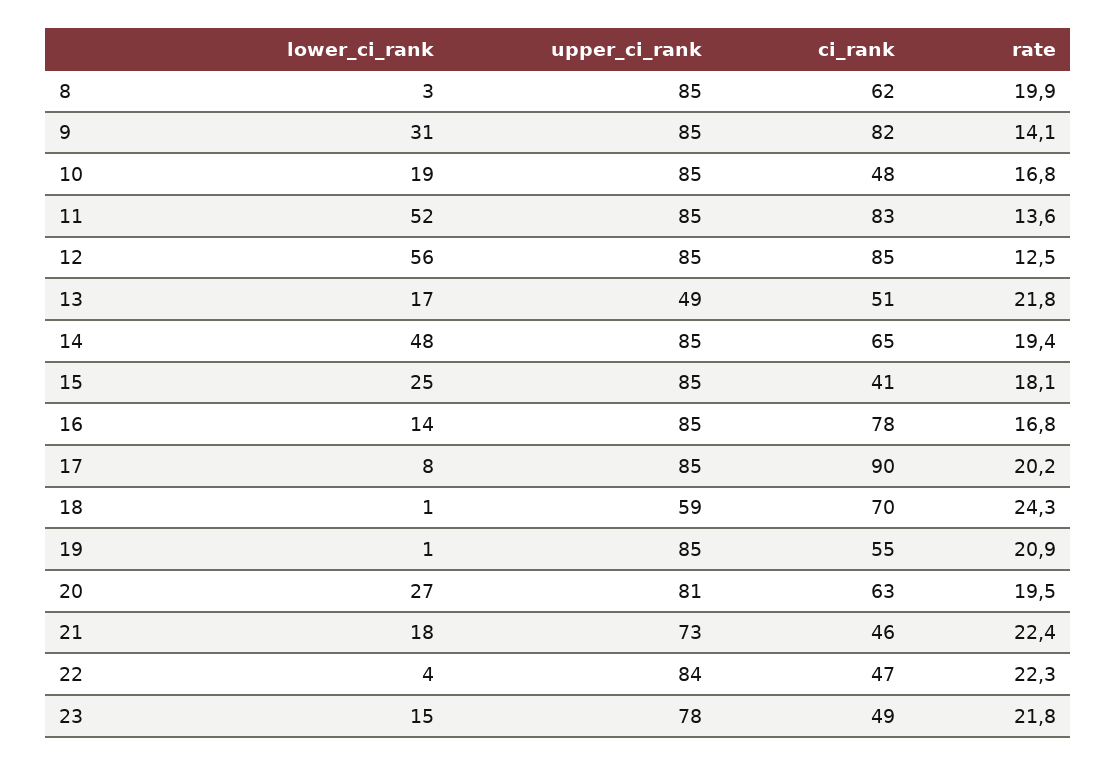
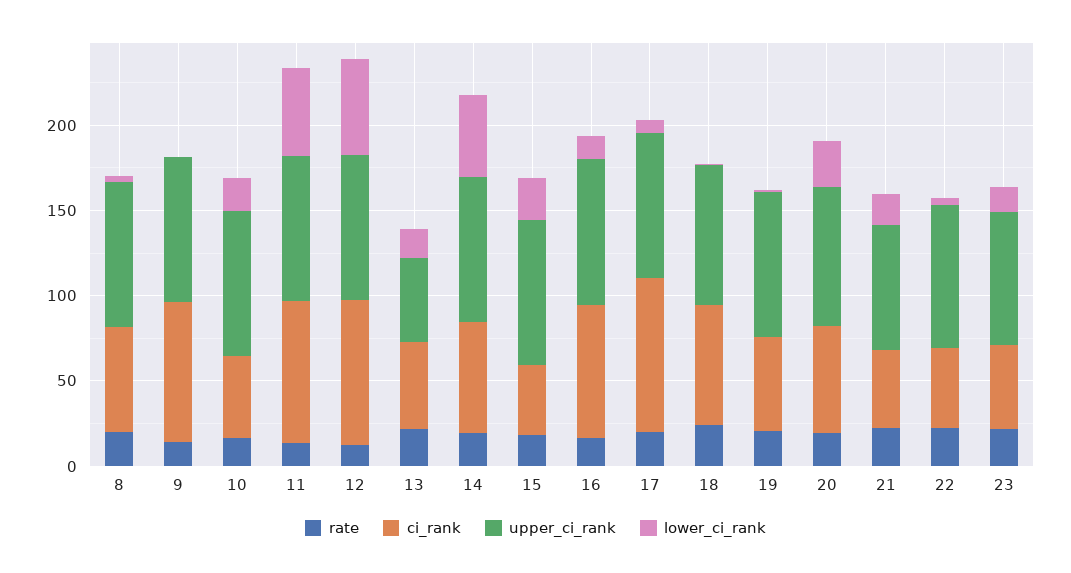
lower_ci_rank, 9: 31 -> 0
upper_ci_rank, 18: 59 -> 80

